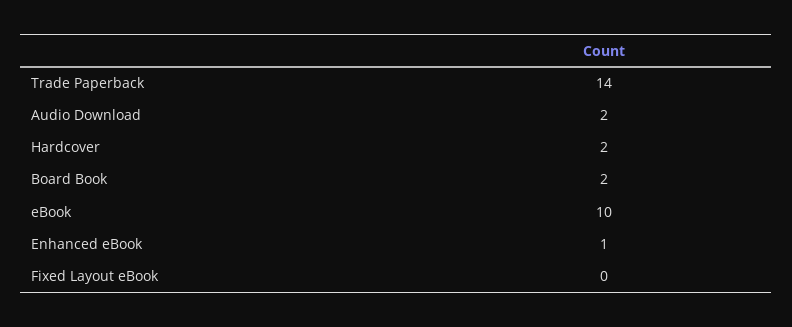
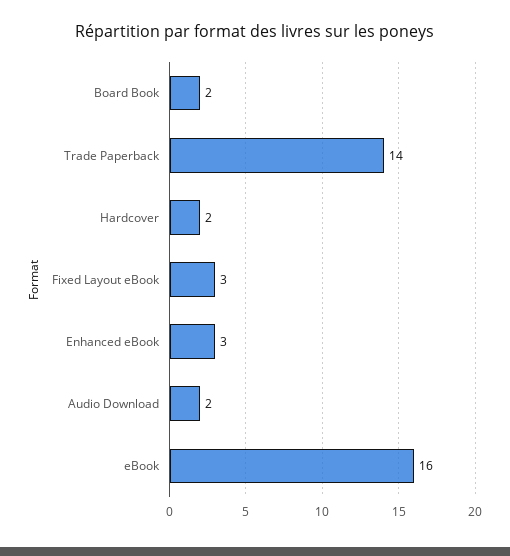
eBook: 10 -> 16
Enhanced eBook: 1 -> 3
Fixed Layout eBook: 0 -> 3

